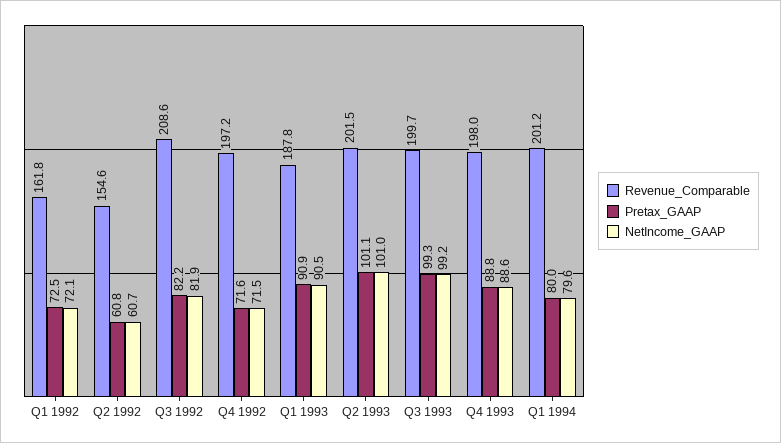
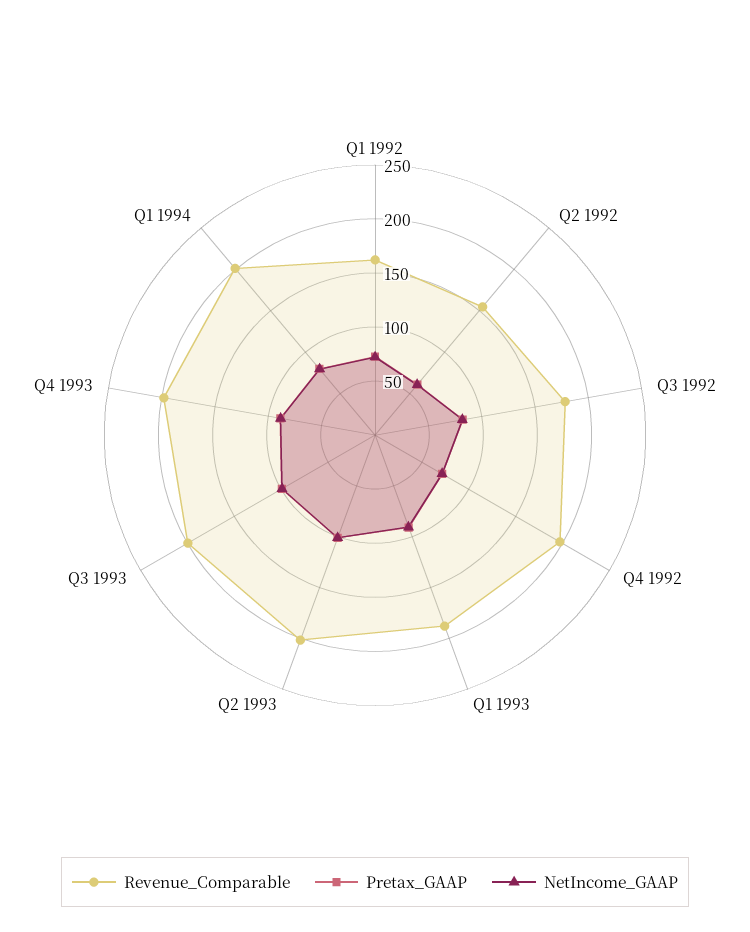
Revenue_Comparable, Q3 1992: 208.6 -> 180

